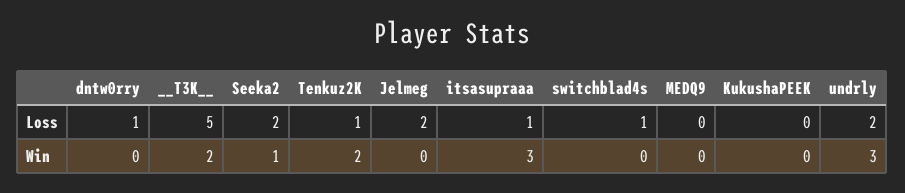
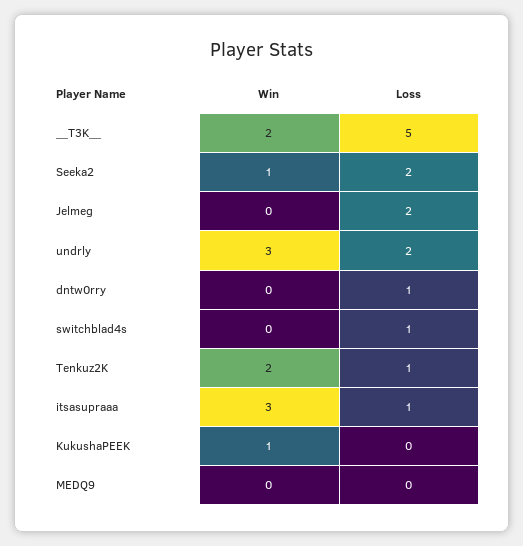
KukushaPEEK, Win: 0 -> 1

